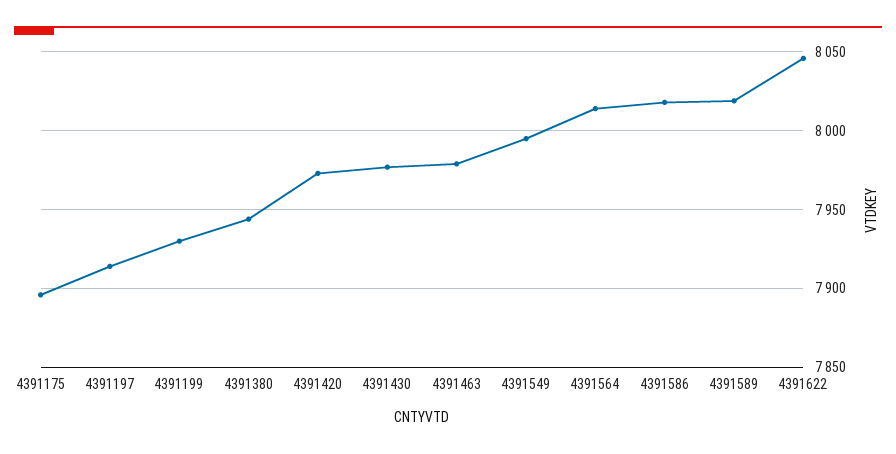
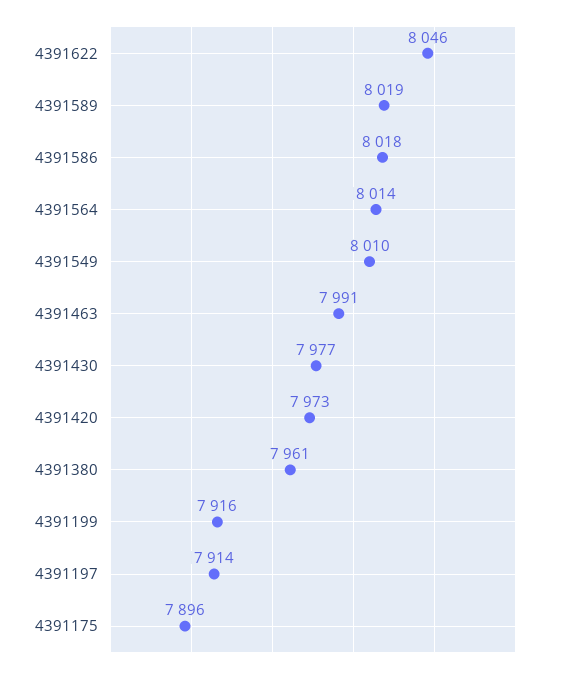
4391199: 7930 -> 7916
4391380: 7945 -> 7961
4391463: 7980 -> 7991
4391549: 7995 -> 8010

